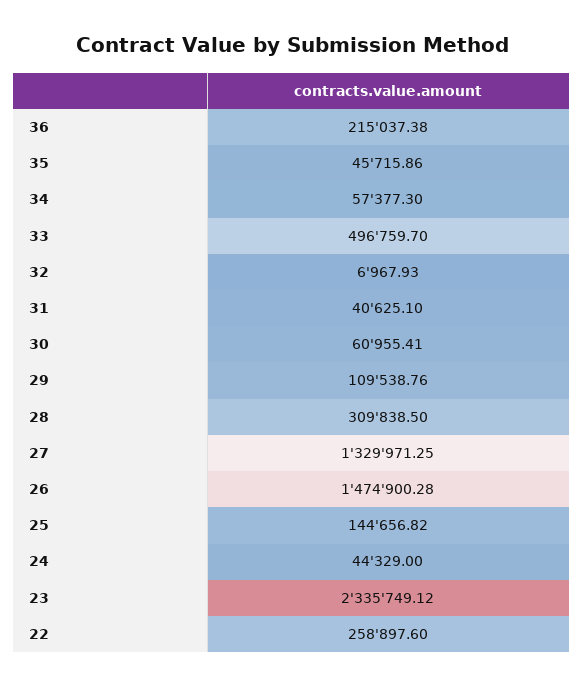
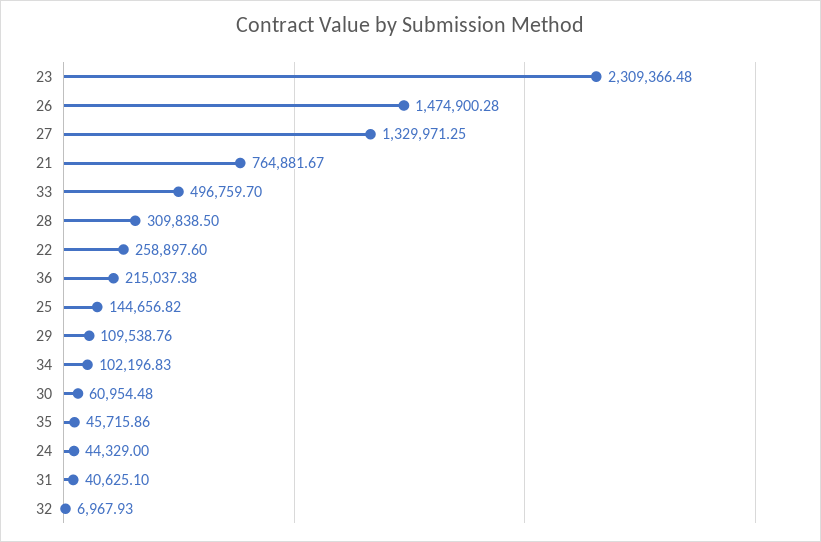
34: 57377.3 -> 102196.83
30: 60955.41 -> 60954.48
23: 2335749.12 -> 2309366.48
21: none -> 764881.67

